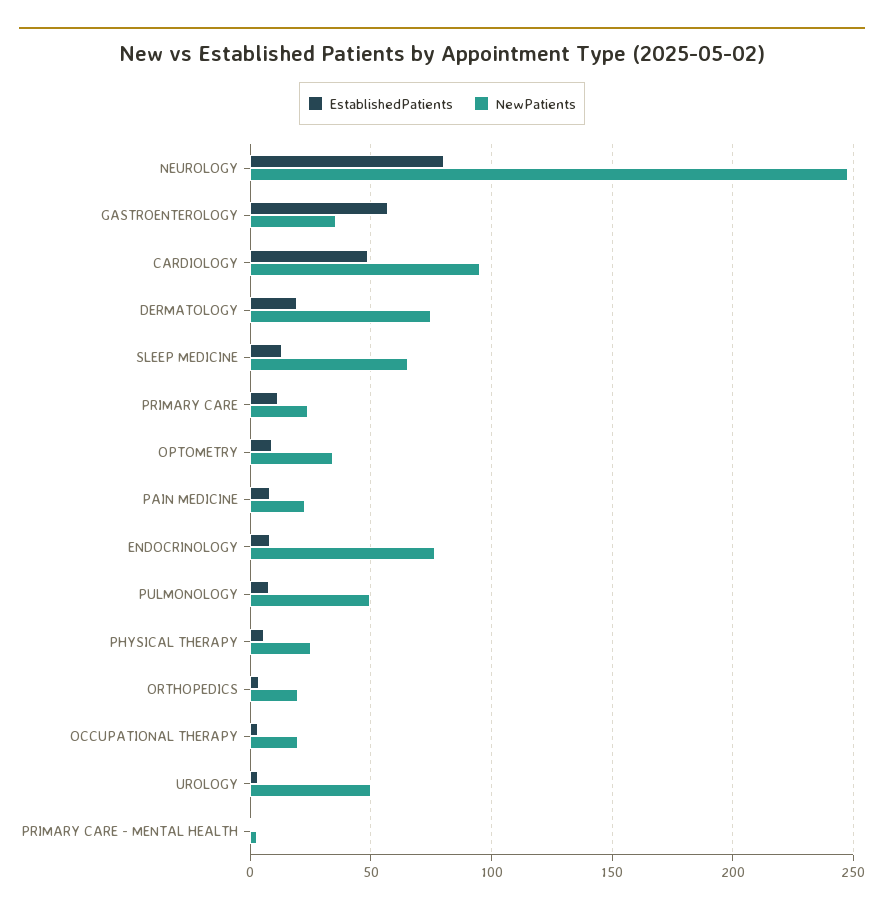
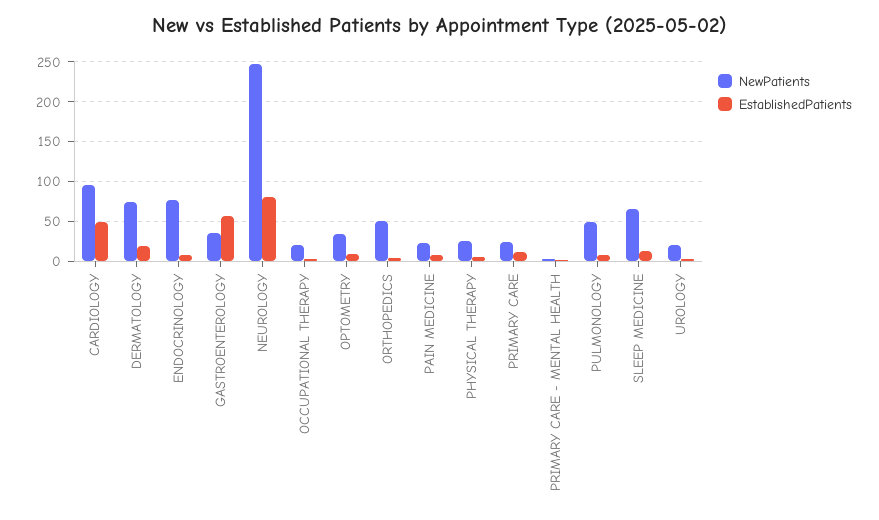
NewPatients, ORTHOPEDICS: 20 -> 50
NewPatients, UROLOGY: 50 -> 20

